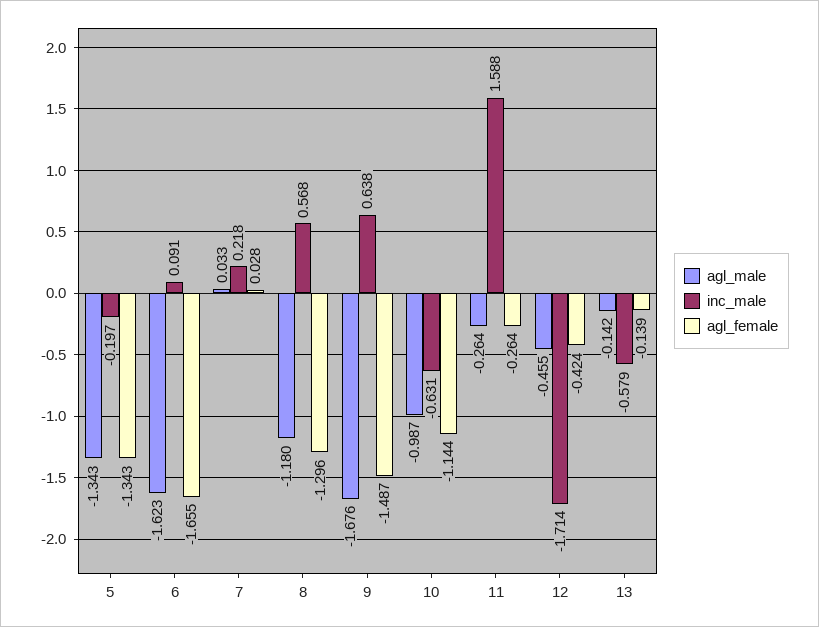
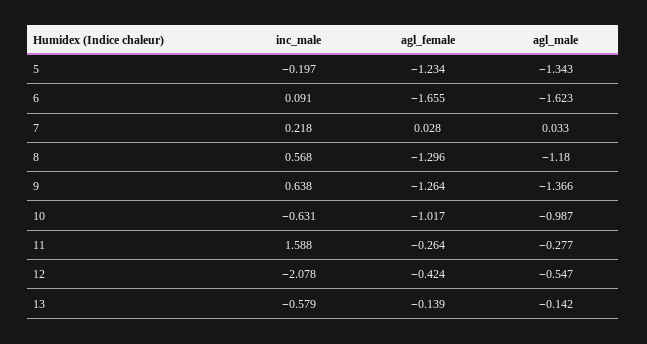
agl_female, 5: -1.343 -> -1.234
agl_male, 9: -1.676 -> -1.366
agl_female, 9: -1.487 -> -1.264
agl_female, 10: -1.144 -> -1.017
agl_male, 11: -0.264 -> -0.277
agl_male, 12: -0.455 -> -0.547
inc_male, 12: -1.714 -> -2.078

